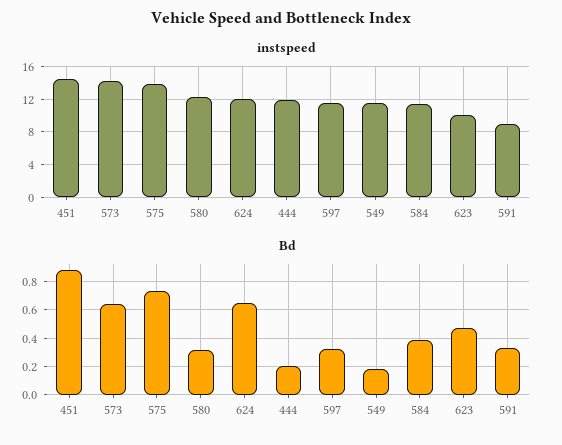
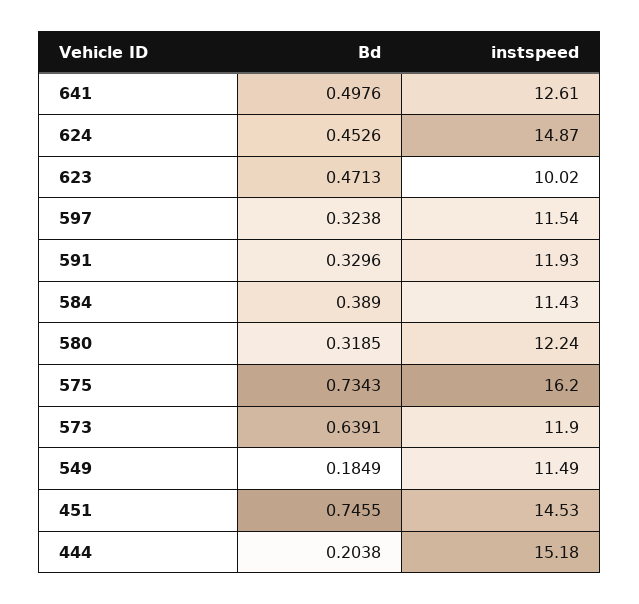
instspeed, 573: 14 -> 11.9
instspeed, 575: 14 -> 16.2
instspeed, 624: 12 -> 14.87
instspeed, 444: 12 -> 15.18
instspeed, 591: 9 -> 11.93
Bd, 451: 0.9 -> 0.7455
Bd, 624: 0.65 -> 0.4526
Bd, 641: none -> 0.4976
instspeed, 641: none -> 12.61

